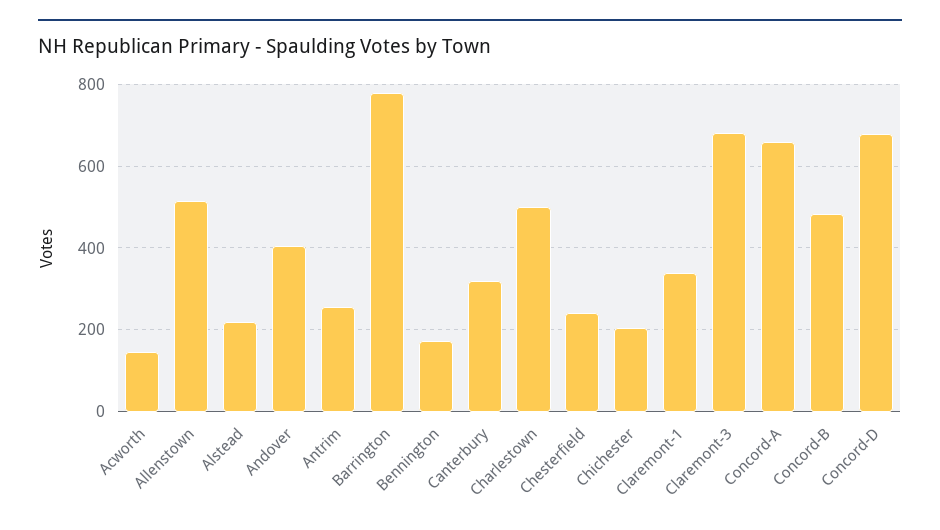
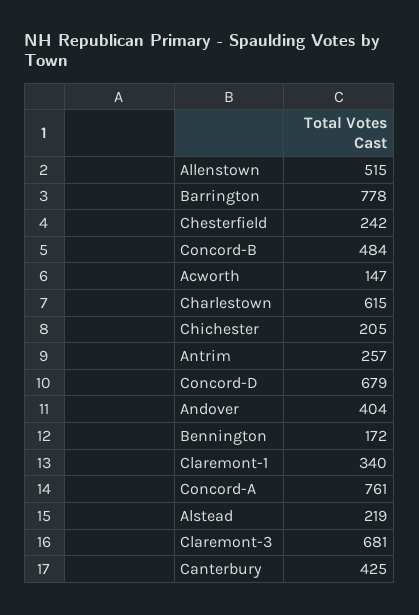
Canterbury: 320 -> 425
Charlestown: 500 -> 615
Concord-A: 660 -> 761

